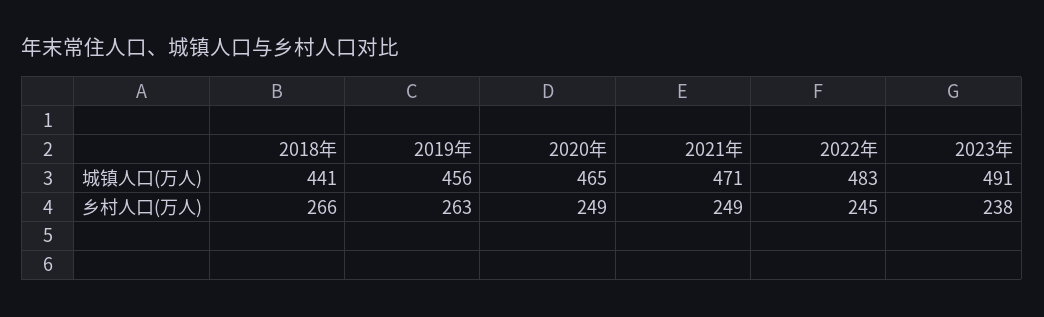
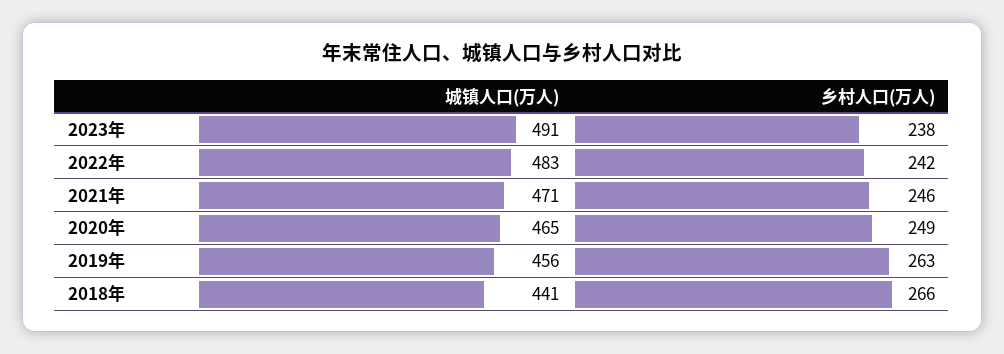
2021年, 乡村人口(万人): 249 -> 246
2022年, 乡村人口(万人): 245 -> 242

